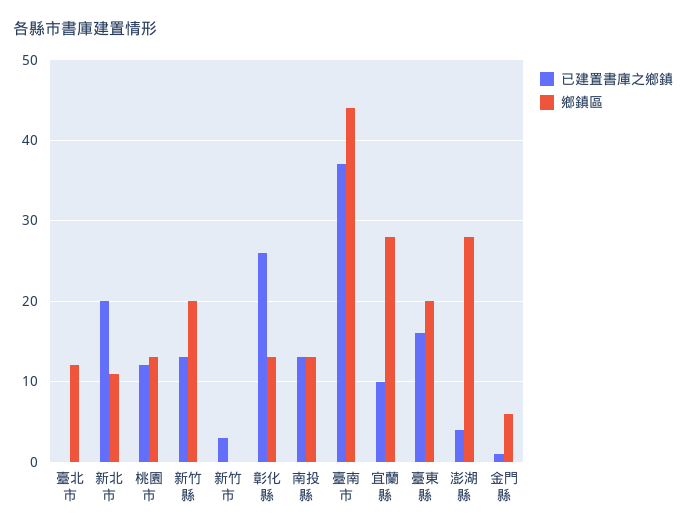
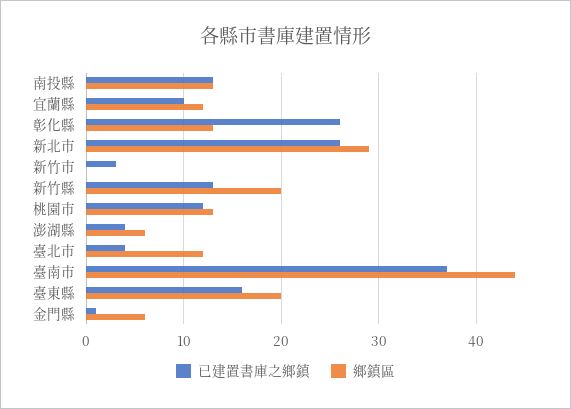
已建置書庫之鄉鎮, 臺北市: 0 -> 4
已建置書庫之鄉鎮, 新北市: 20 -> 26
鄉鎮區, 新北市: 11 -> 29
鄉鎮區, 宜蘭縣: 28 -> 12
鄉鎮區, 澎湖縣: 28 -> 6

